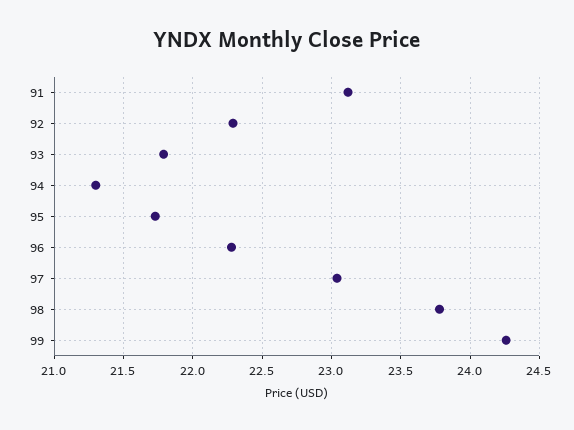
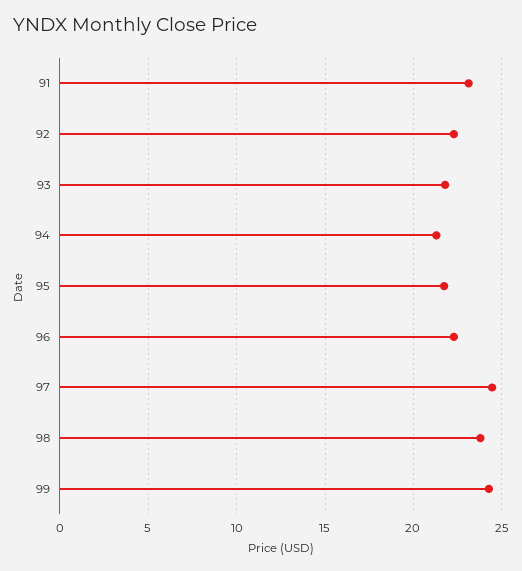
97: 23.05 -> 24.5

